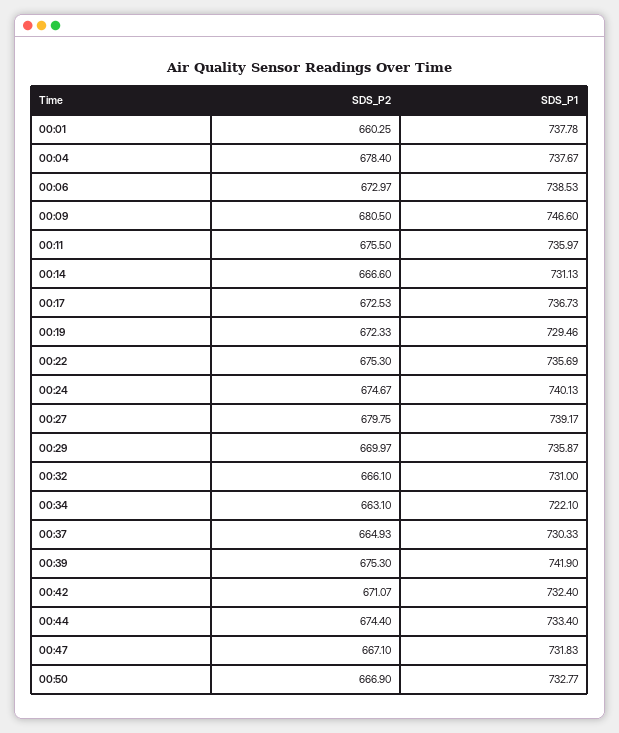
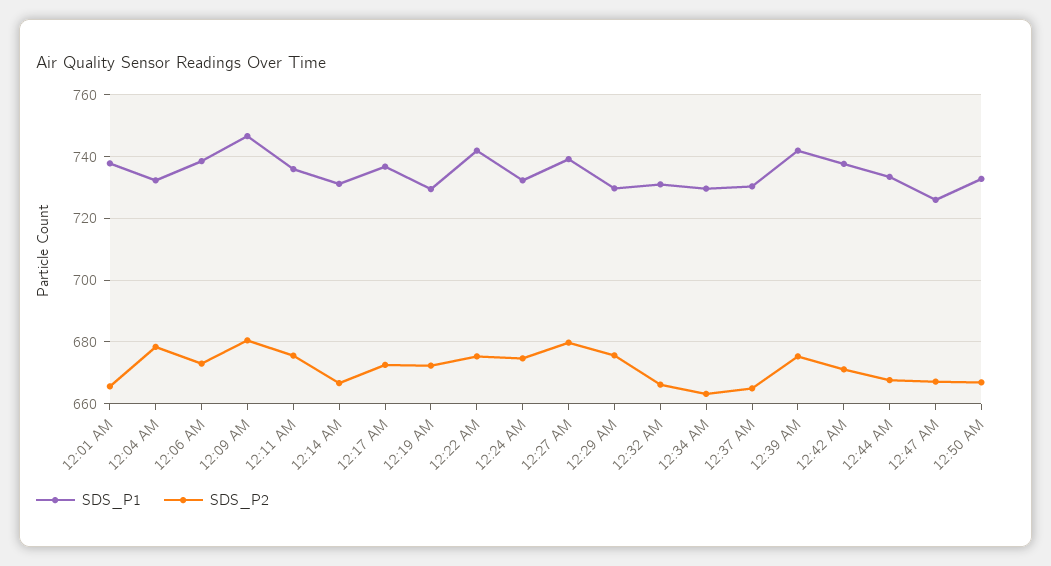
SDS_P2, 00:01: 660.25 -> 666
SDS_P1, 00:04: 737.67 -> 732
SDS_P1, 00:22: 735.69 -> 742
SDS_P1, 00:24: 740.13 -> 732
SDS_P2, 00:29: 669.97 -> 676
SDS_P1, 00:29: 735.87 -> 730
SDS_P1, 00:34: 722.1 -> 730
SDS_P1, 00:42: 732.4 -> 738
SDS_P2, 00:44: 674.4 -> 668
SDS_P1, 00:47: 731.83 -> 726

